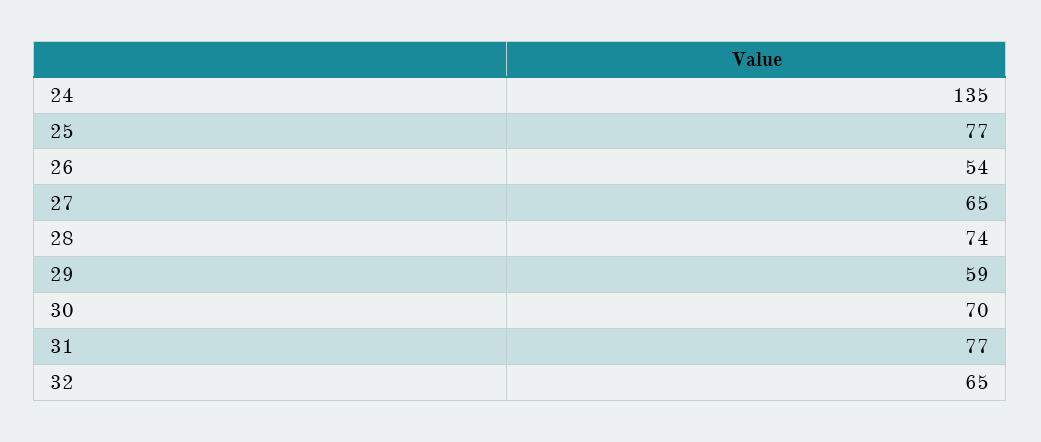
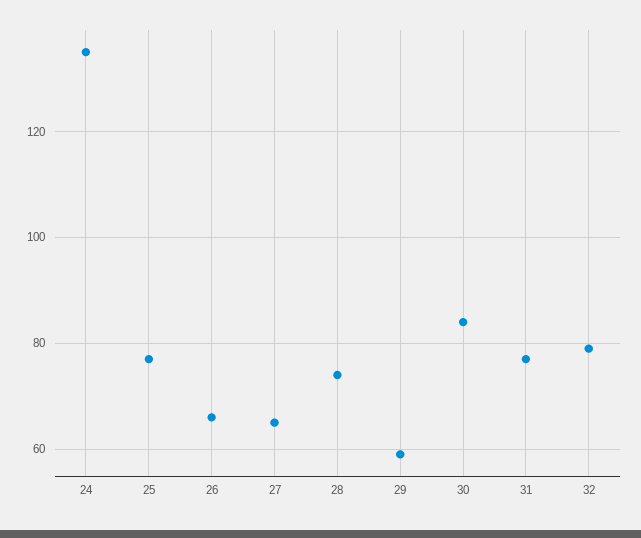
26: 54 -> 65
30: 70 -> 85
32: 65 -> 80

